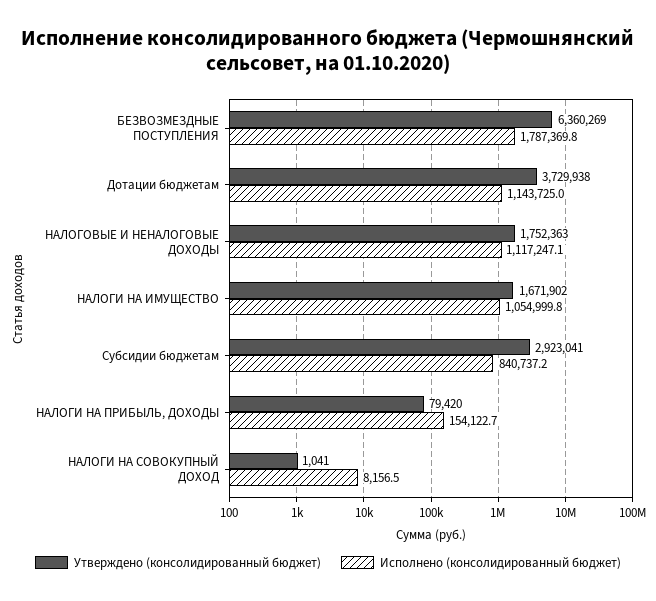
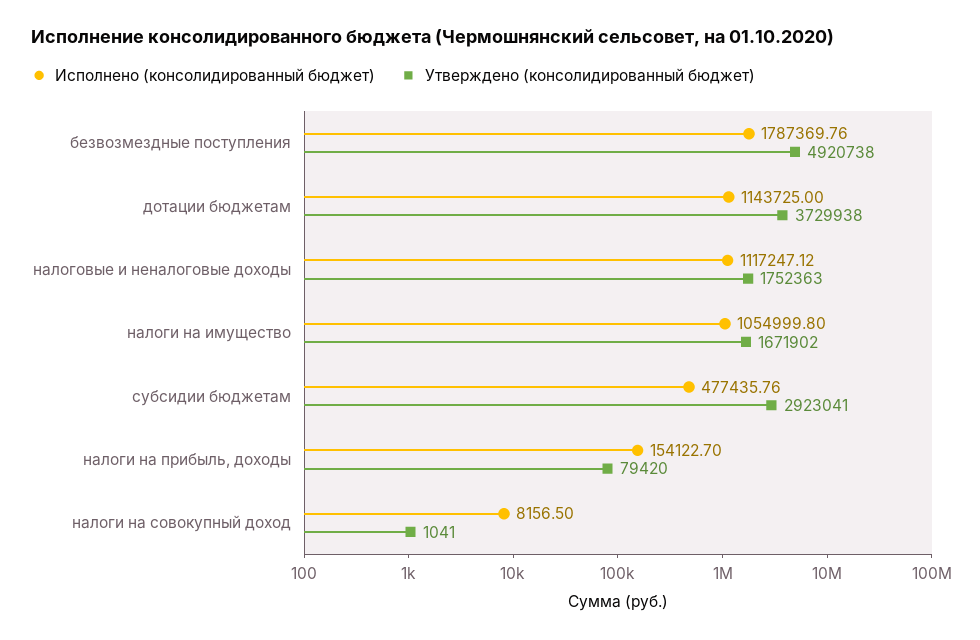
Утверждено (консолидированный бюджет), БЕЗВОЗМЕЗДНЫЕ ПОСТУПЛЕНИЯ: 6360269 -> 4920738
Исполнено (консолидированный бюджет), Субсидии бюджетам: 840737.2 -> 477435.76

